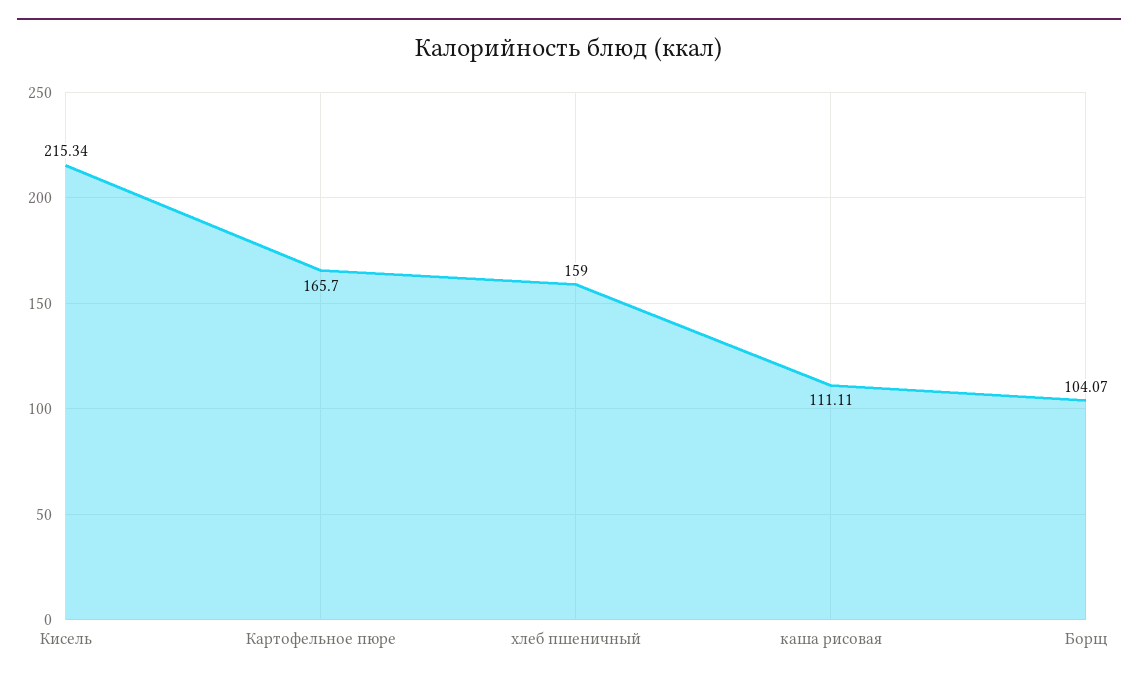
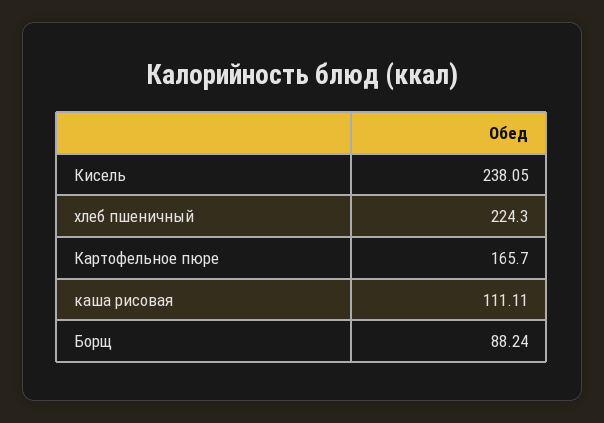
Кисель: 215.34 -> 238.05
хлеб пшеничный: 159 -> 224.3
Борщ: 104.07 -> 88.24

